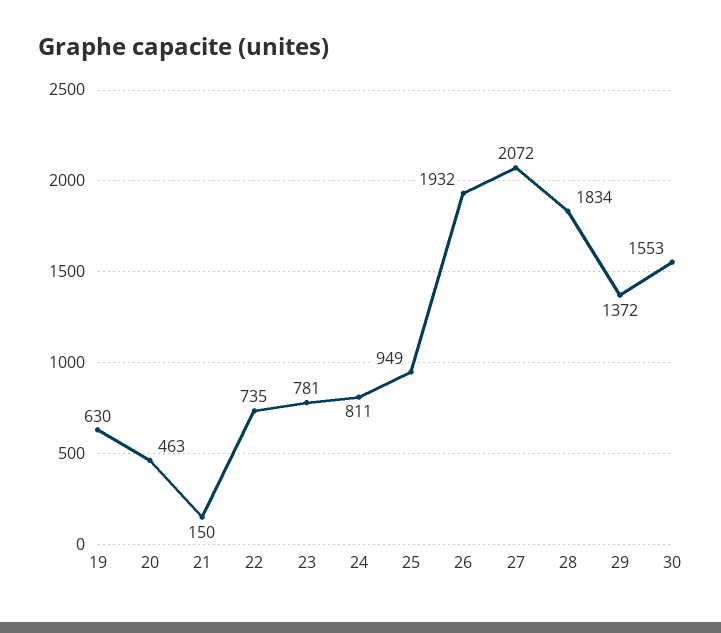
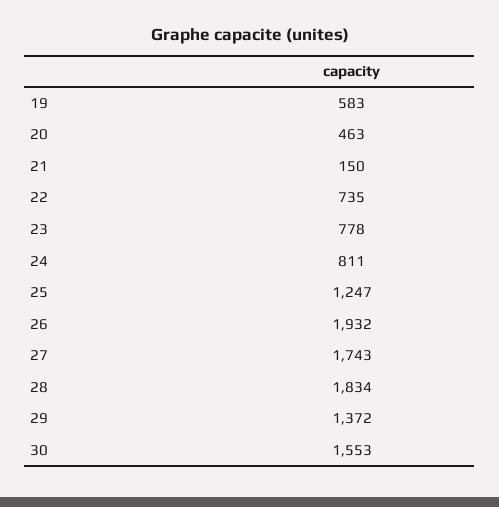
19: 630 -> 583
23: 781 -> 778
25: 949 -> 1247
27: 2072 -> 1743

